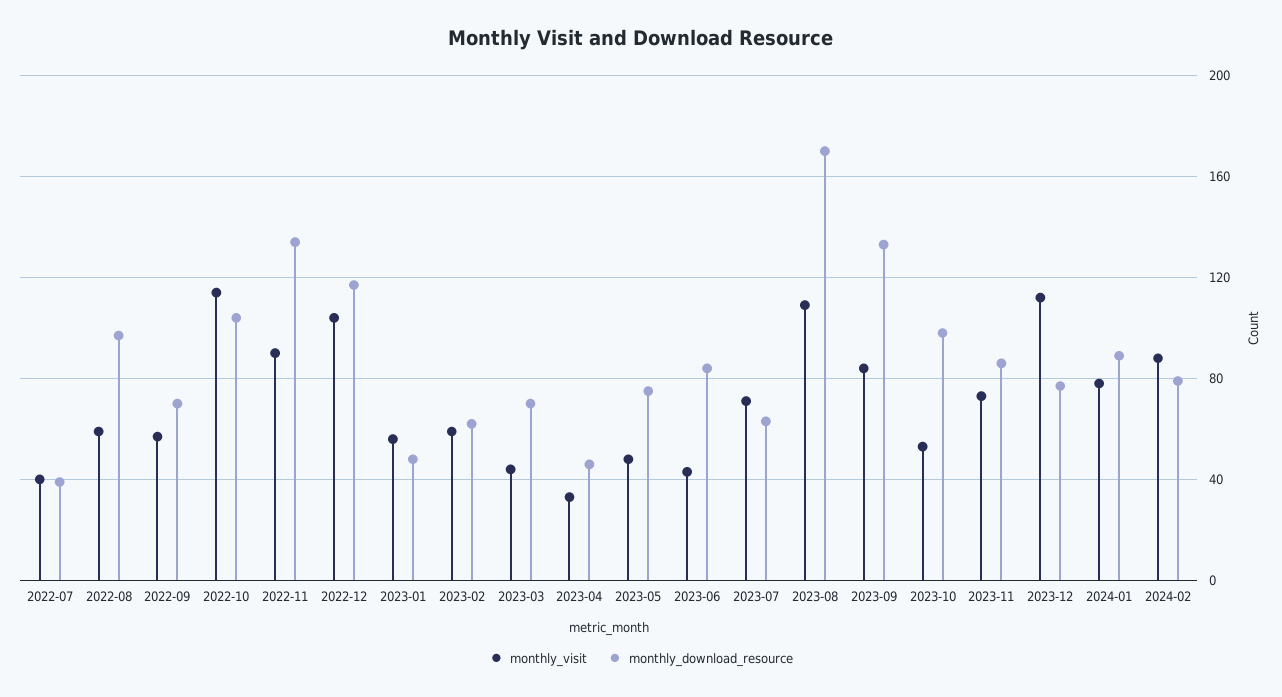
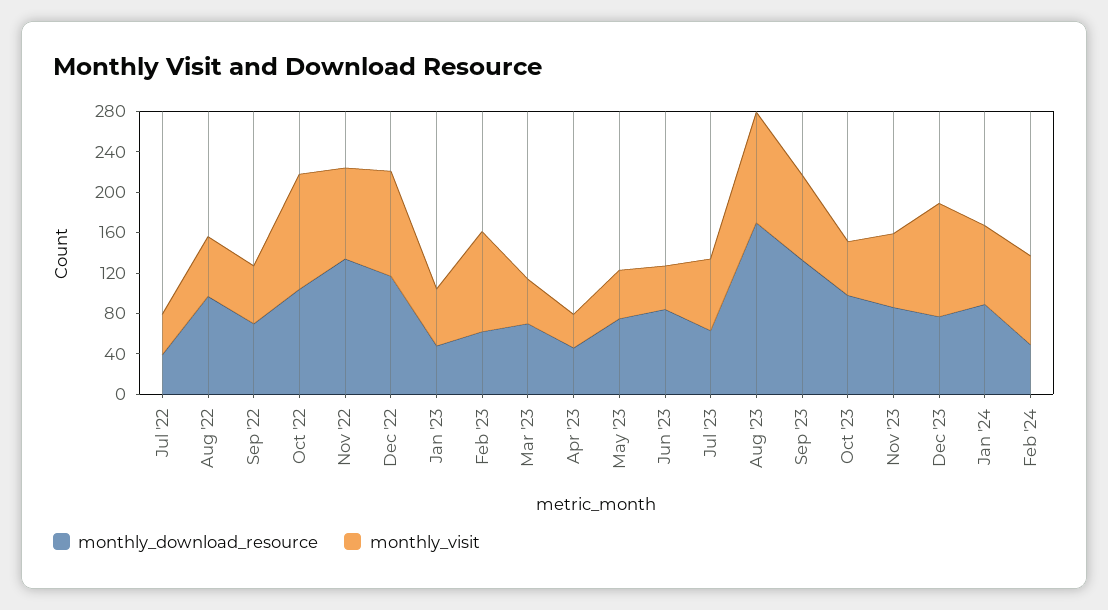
monthly_visit, 2023-02: 60 -> 100
monthly_download_resource, 2024-02: 80 -> 50

